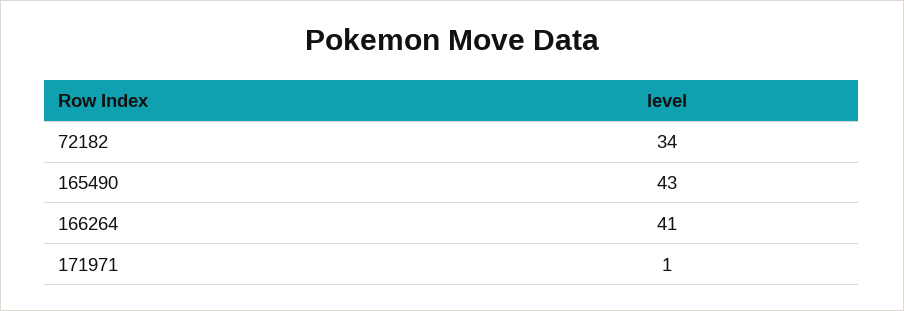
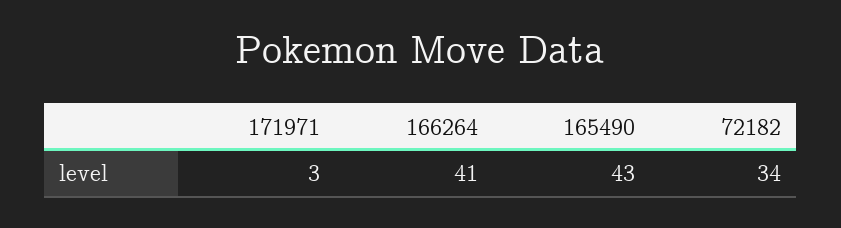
171971: 1 -> 3

